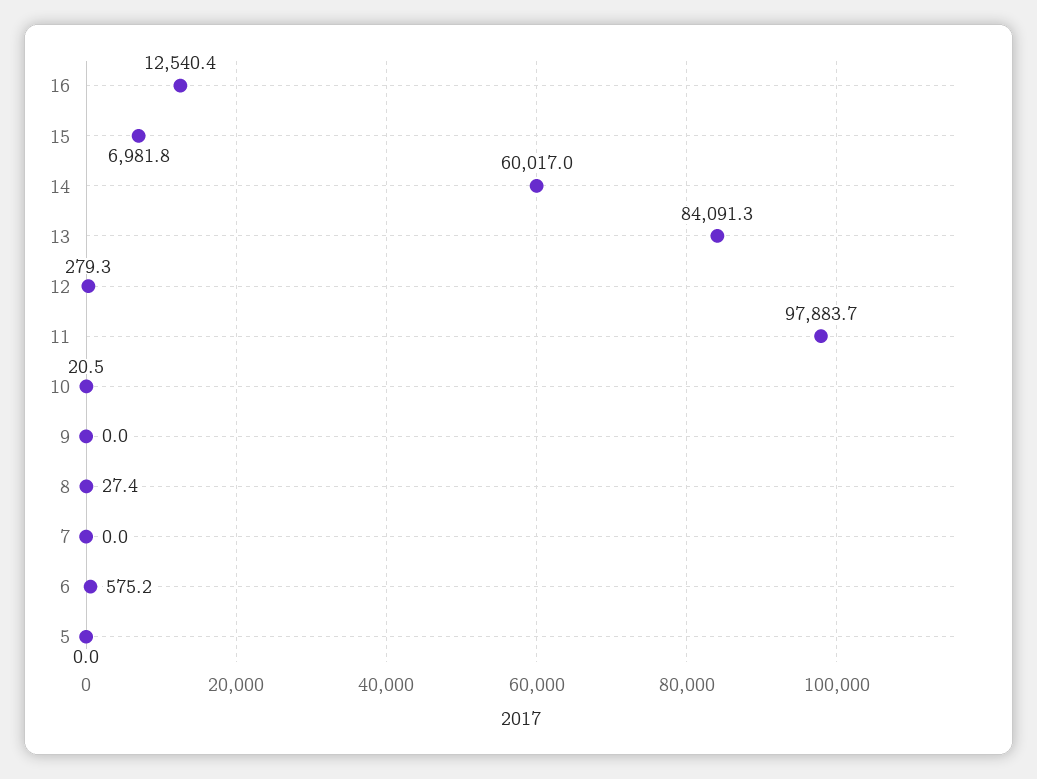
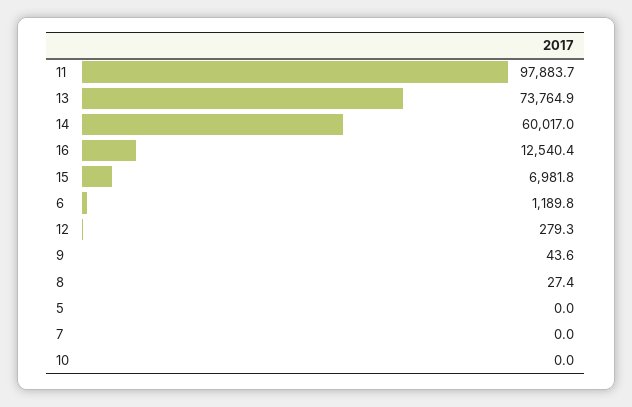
13: 84091.3 -> 73764.9
10: 20.5 -> 0
9: 0 -> 43.6
6: 575.2 -> 1189.8

